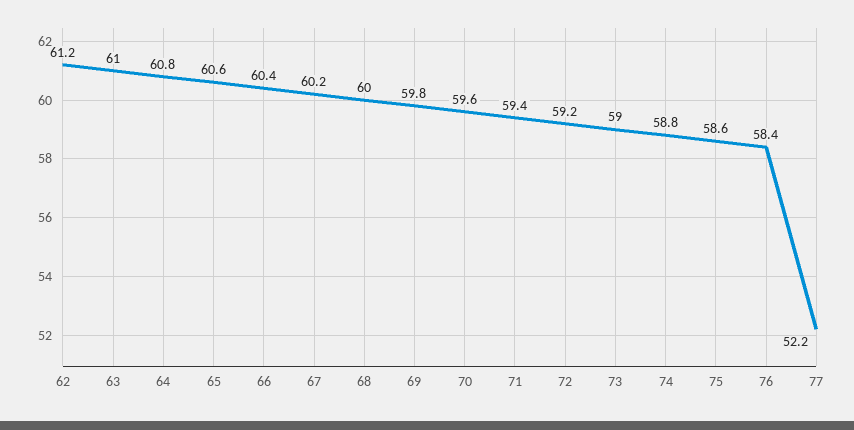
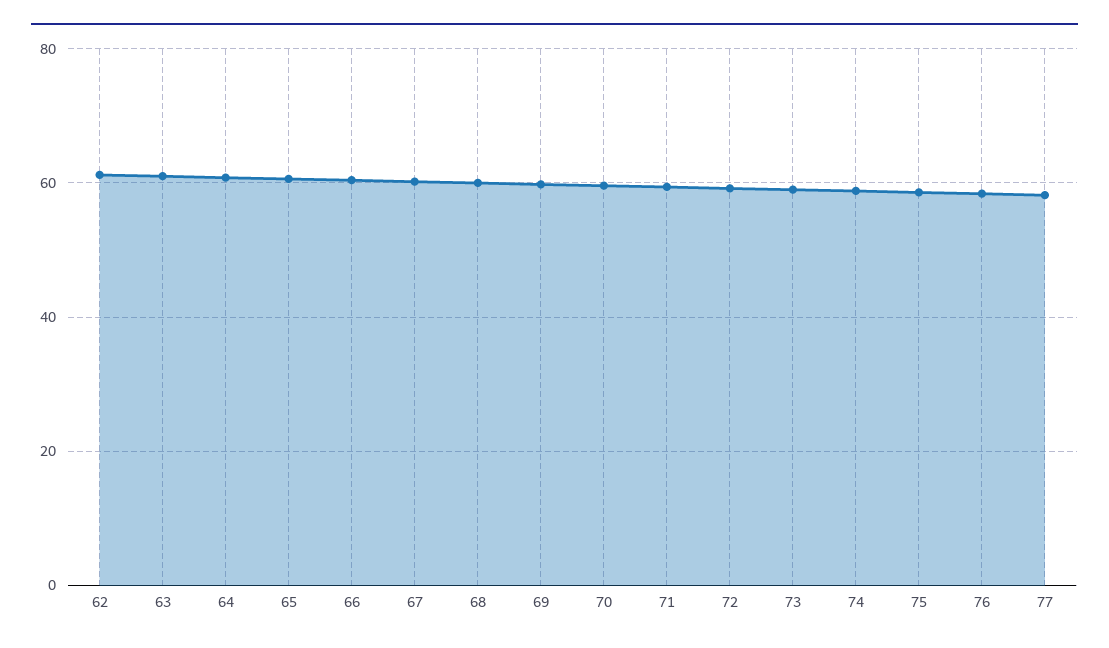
77: 52.2 -> 58

